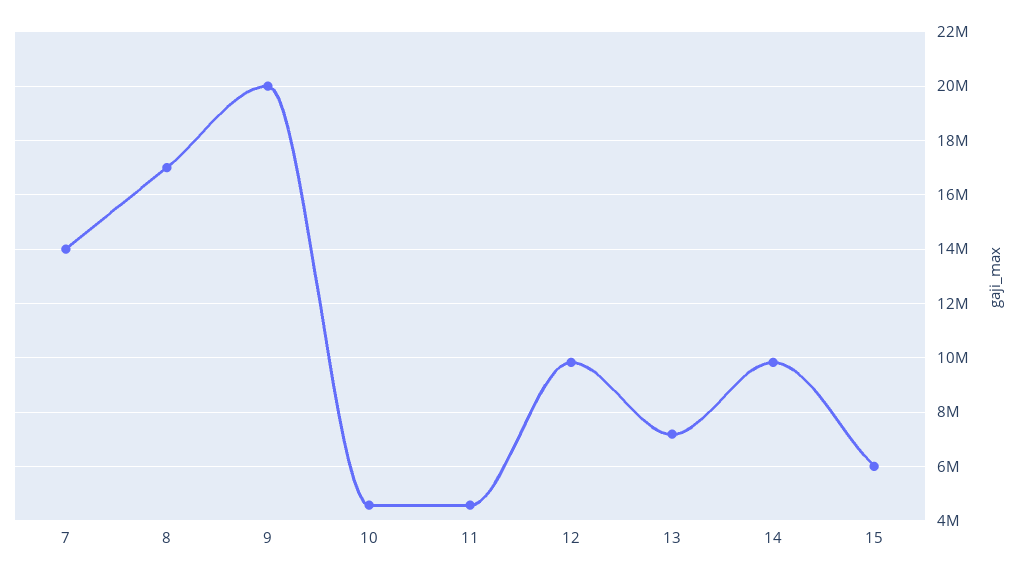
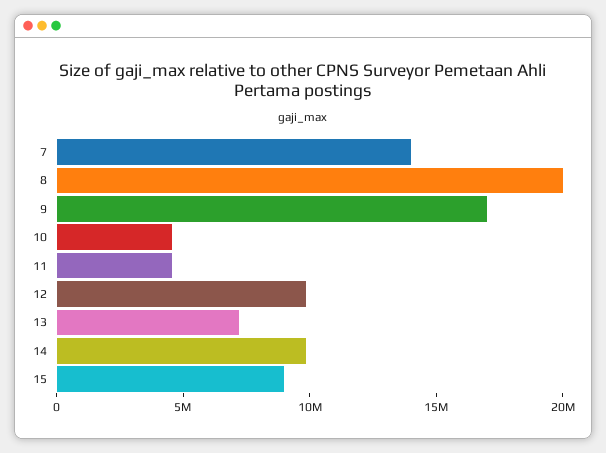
8: 17000000 -> 20000000
9: 20000000 -> 17000000
15: 6000000 -> 9000000

